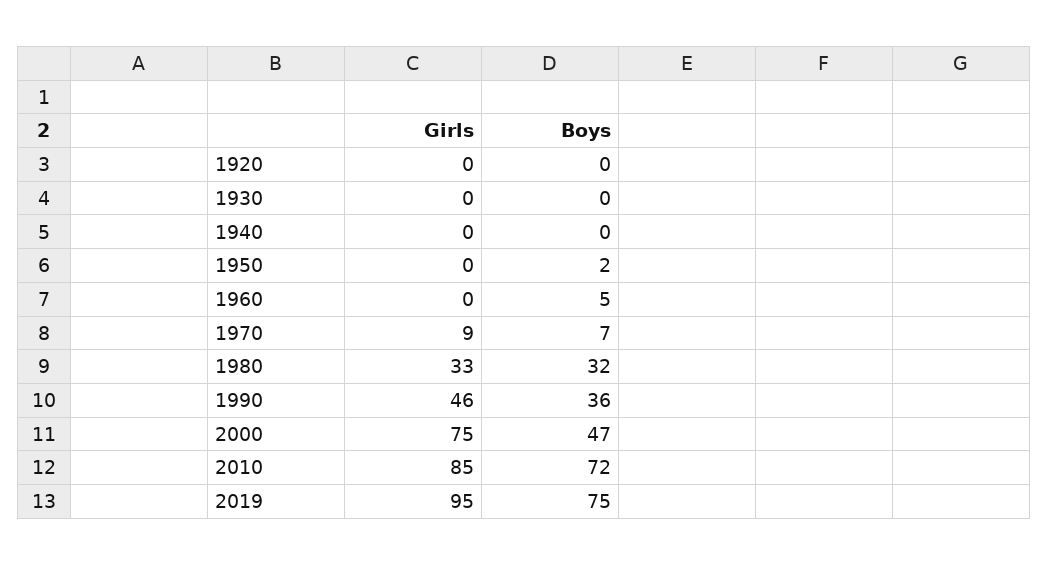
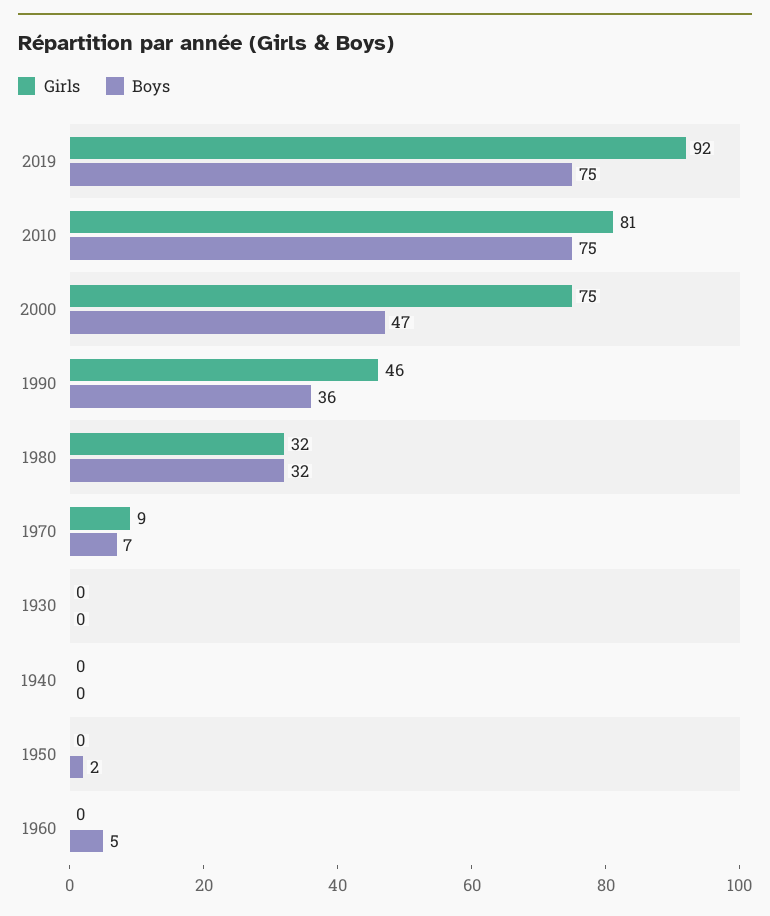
Girls, 1920: 0 -> none
Boys, 1920: 0 -> none
Girls, 1980: 33 -> 32
Girls, 2010: 85 -> 81
Boys, 2010: 72 -> 75
Girls, 2019: 95 -> 92

